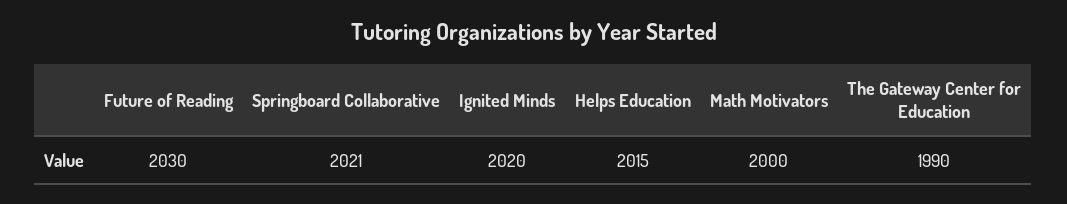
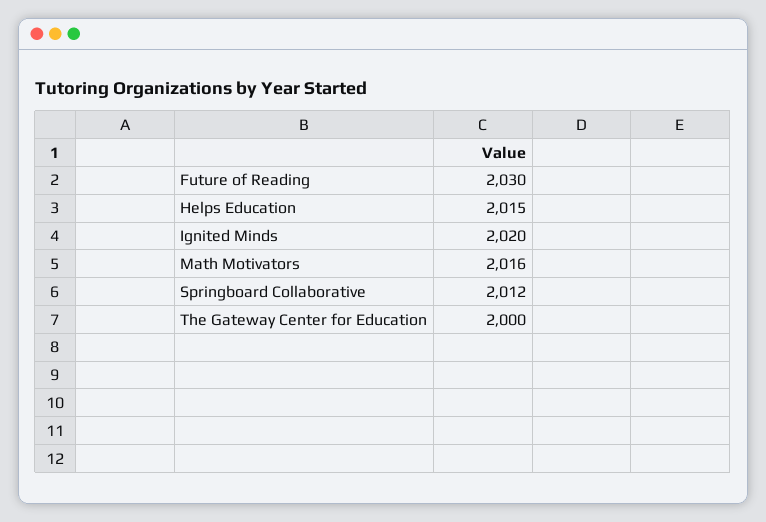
Springboard Collaborative: 2021 -> 2012
Math Motivators: 2000 -> 2016
The Gateway Center for Education: 1990 -> 2000

